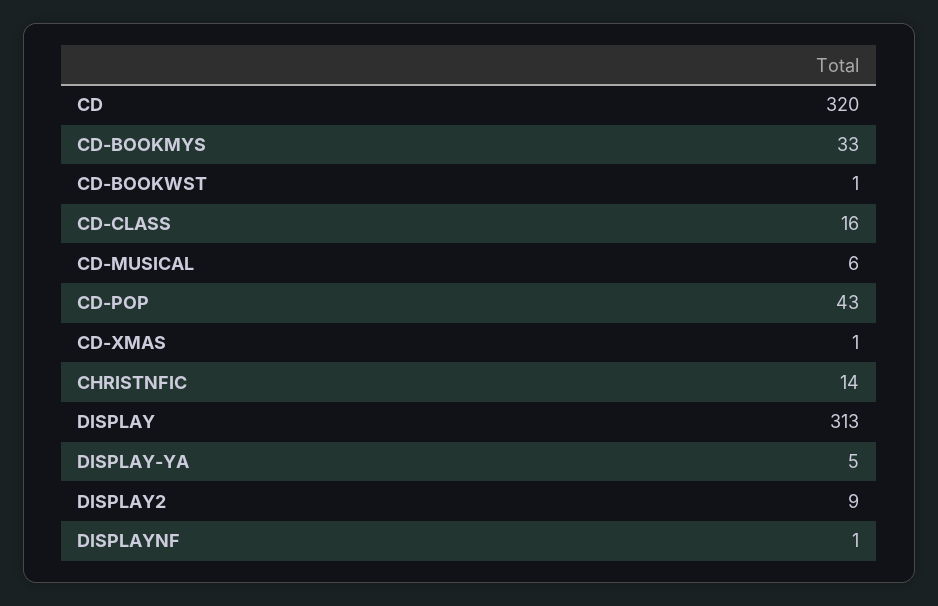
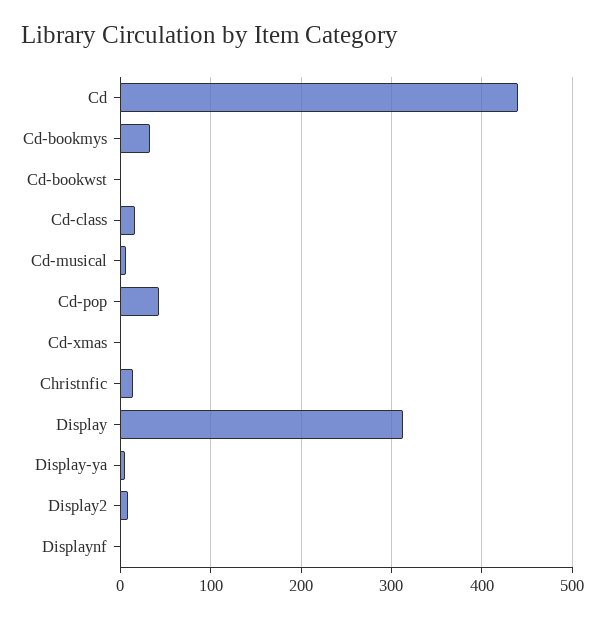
CD: 320 -> 440

